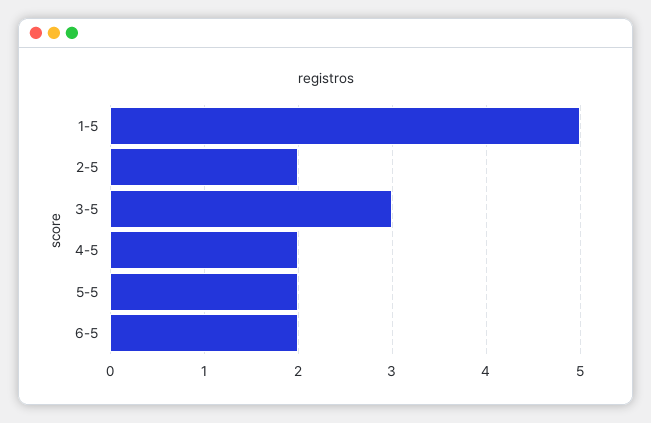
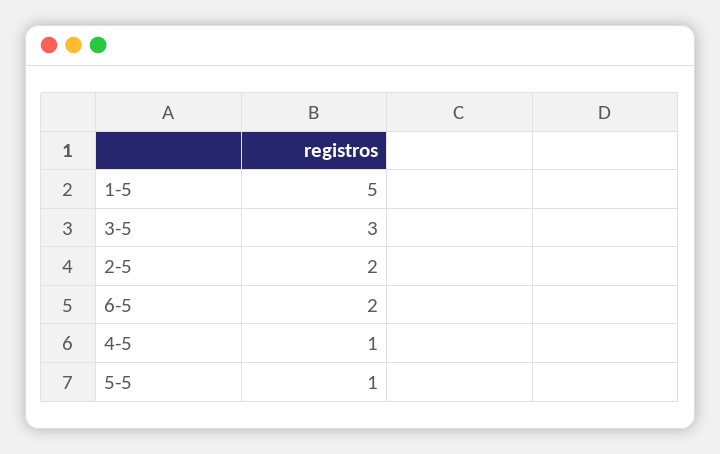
4-5: 2 -> 1
5-5: 2 -> 1

